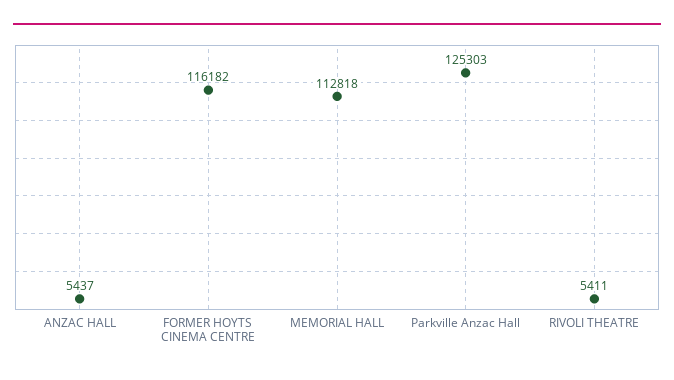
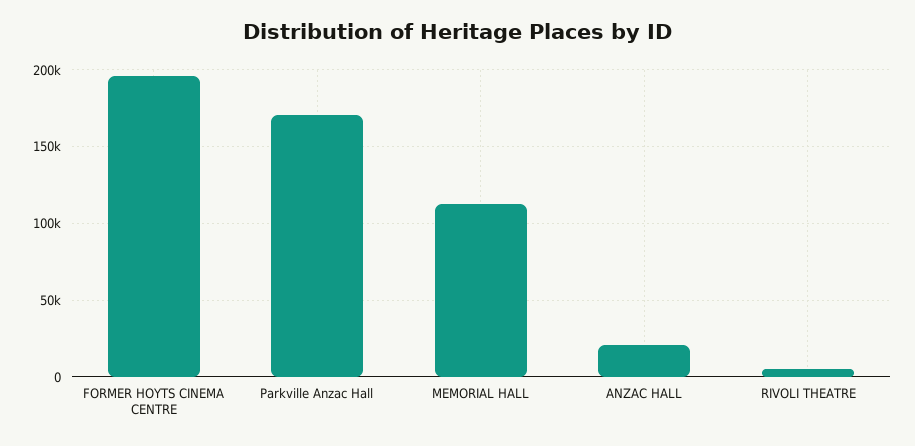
ANZAC HALL: 5437 -> 20000
FORMER HOYTS CINEMA CENTRE: 116182 -> 195000
Parkville Anzac Hall: 125303 -> 170000

